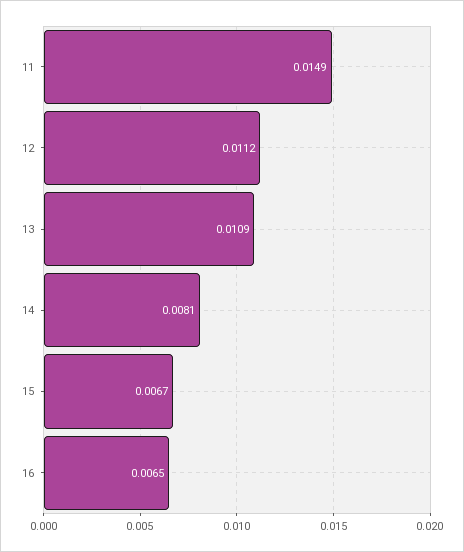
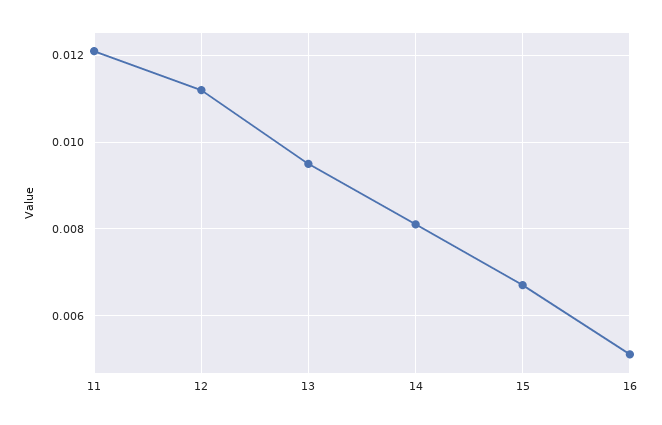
11: 0.0149 -> 0.012
13: 0.0109 -> 0.0095
16: 0.0065 -> 0.005

